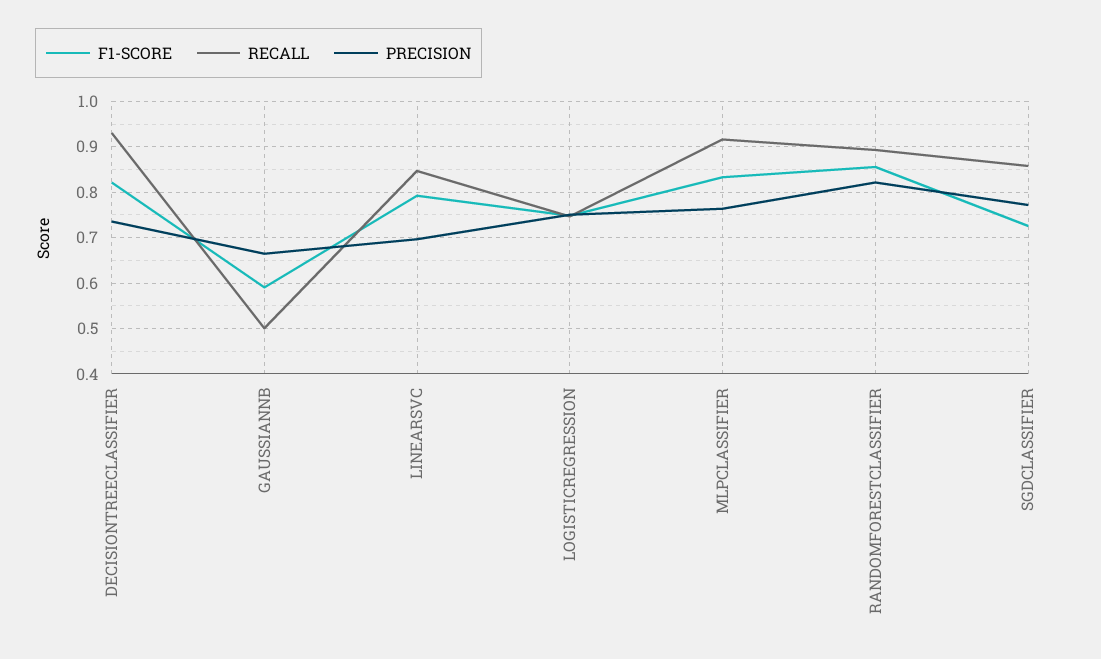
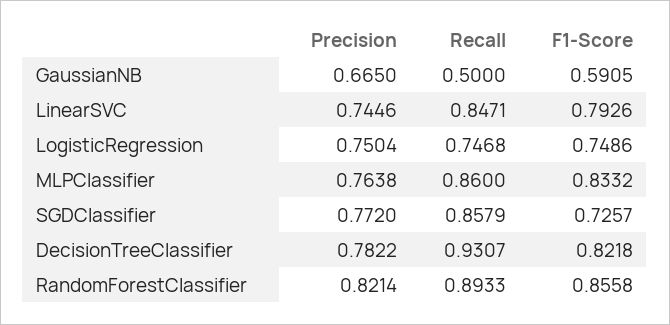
PRECISION, DECISIONTREECLASSIFIER: 0.74 -> 0.7822
PRECISION, LINEARSVC: 0.7 -> 0.7446
RECALL, MLPCLASSIFIER: 0.92 -> 0.86

